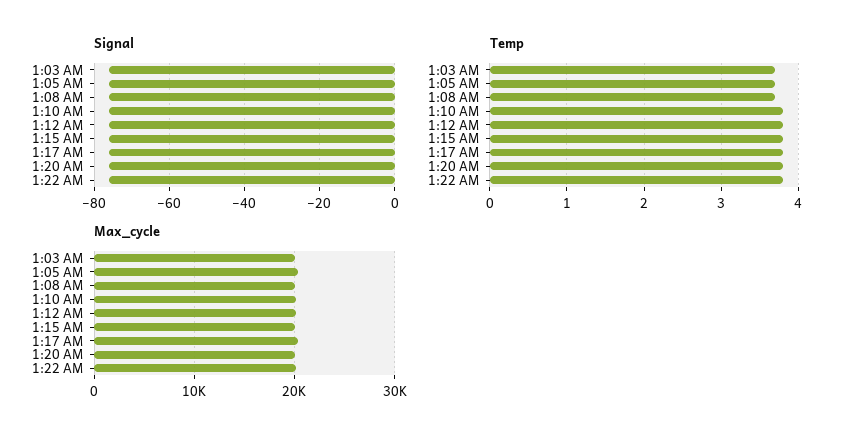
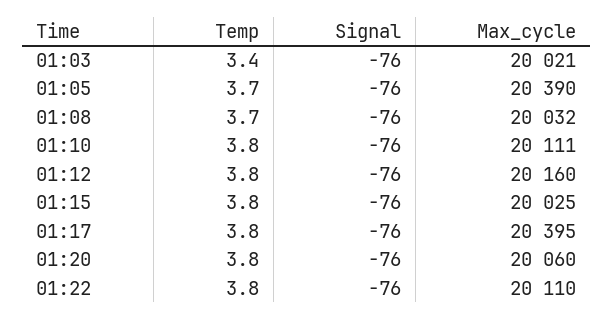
Temp, 1:03 AM: 3.7 -> 3.4

